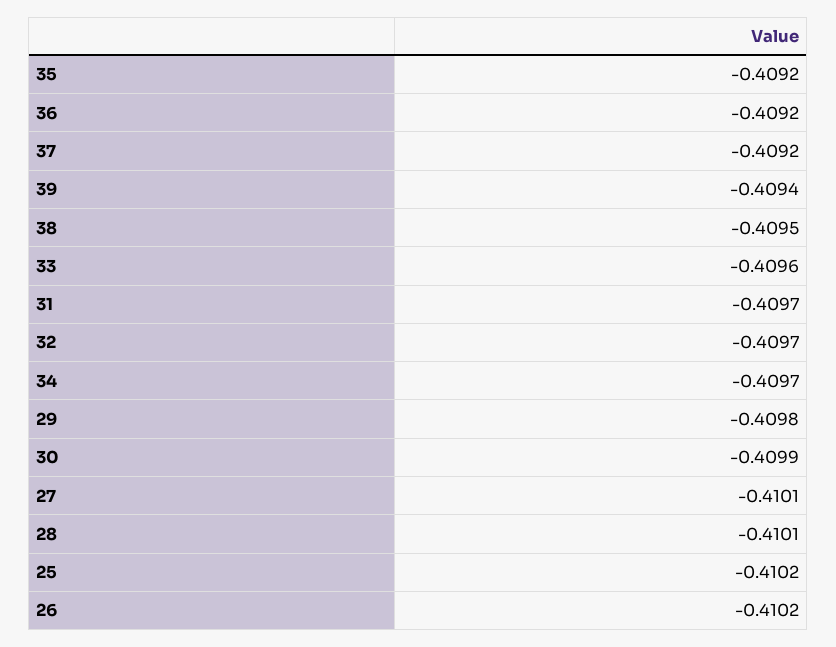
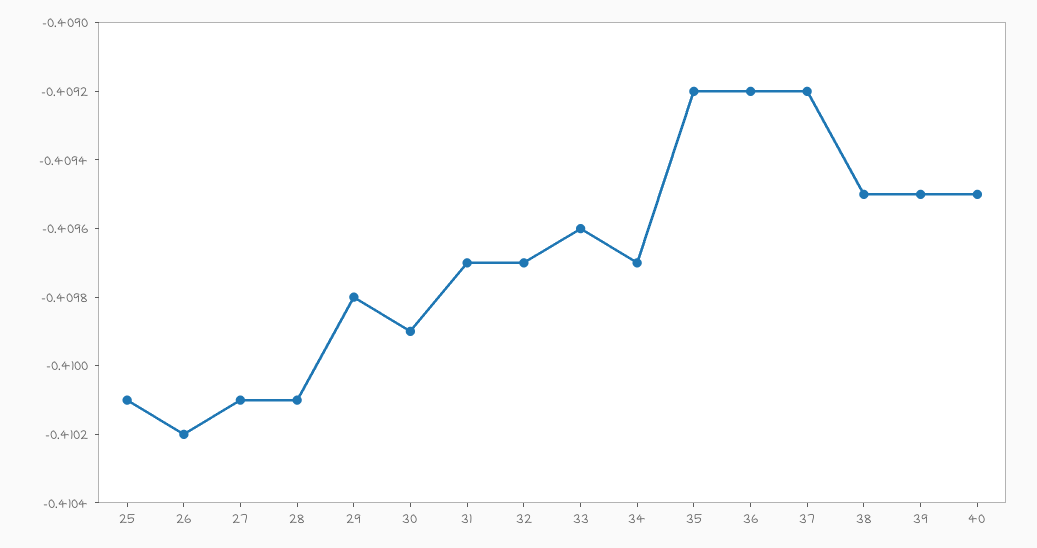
39: -0.4094 -> -0.4095
25: -0.4102 -> -0.4101
40: none -> -0.4095

